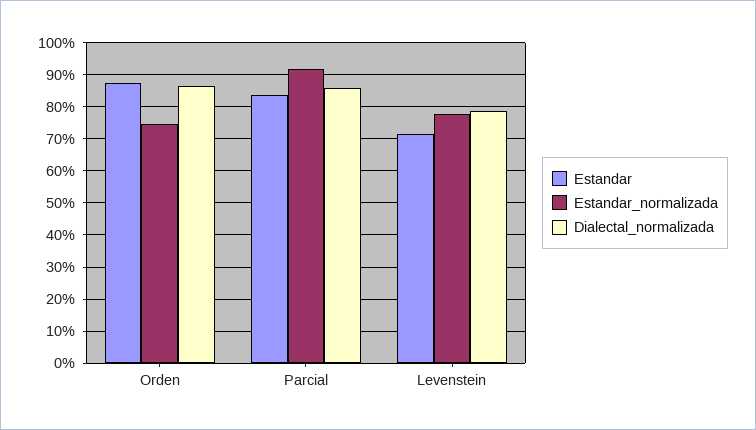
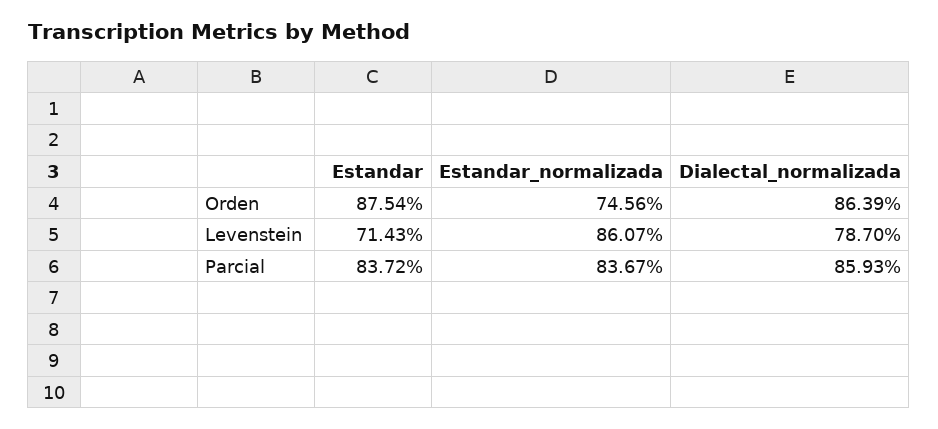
Estandar_normalizada, Parcial: 92 -> 83.67
Estandar_normalizada, Levenstein: 78 -> 86.07

